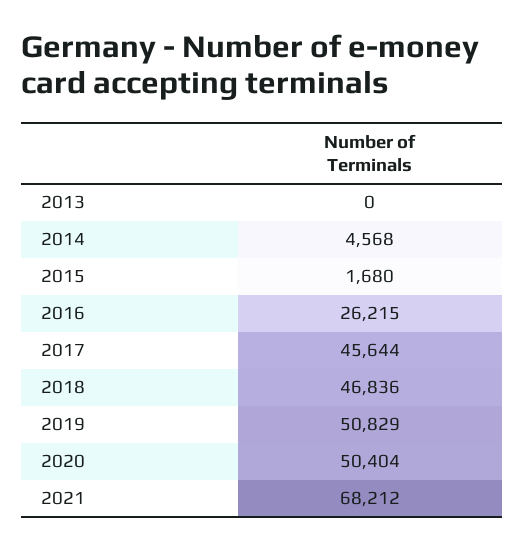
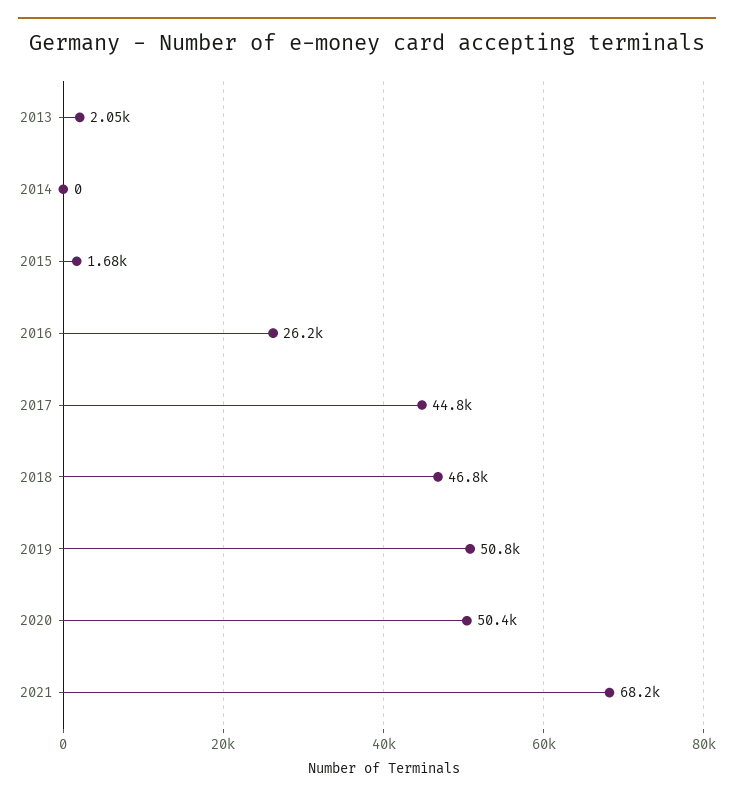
2013: 0 -> 2050
2014: 4568 -> 0
2017: 45644 -> 44800

